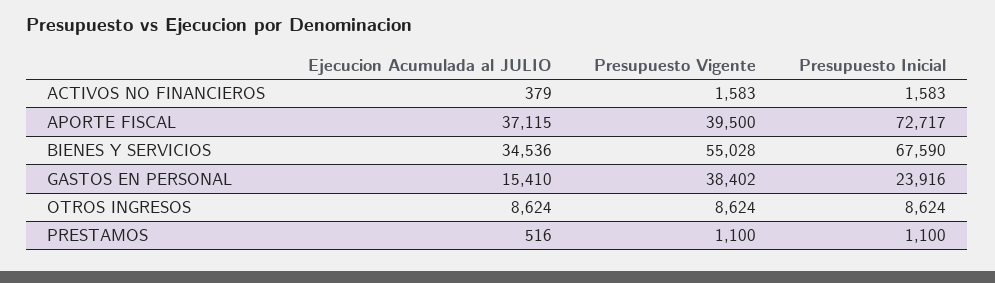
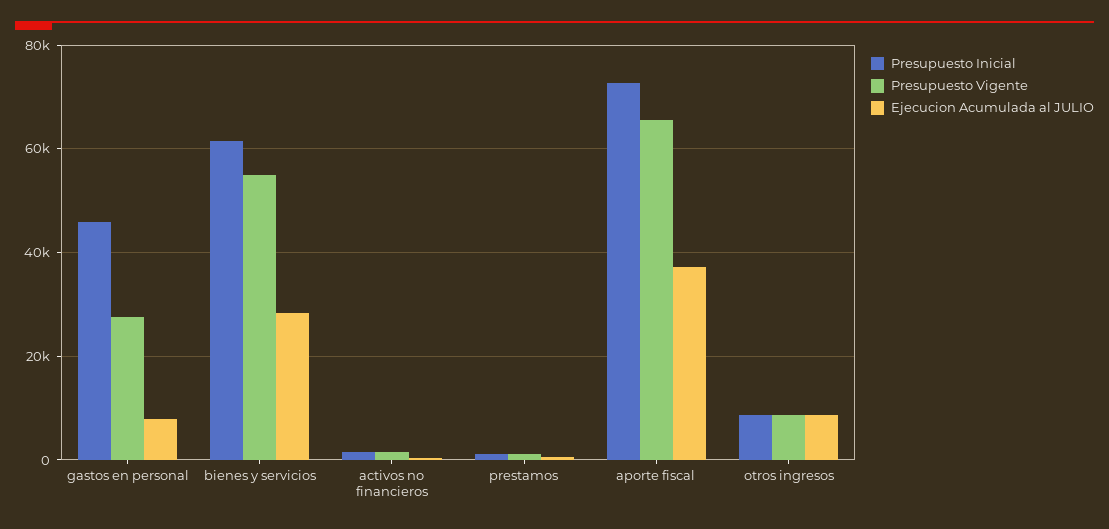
Presupuesto Vigente, APORTE FISCAL: 39500 -> 66000
Ejecucion Acumulada al JULIO, BIENES Y SERVICIOS: 34536 -> 28000
Presupuesto Inicial, BIENES Y SERVICIOS: 67590 -> 62000
Ejecucion Acumulada al JULIO, GASTOS EN PERSONAL: 15410 -> 8000
Presupuesto Vigente, GASTOS EN PERSONAL: 38402 -> 28000
Presupuesto Inicial, GASTOS EN PERSONAL: 23916 -> 46000

